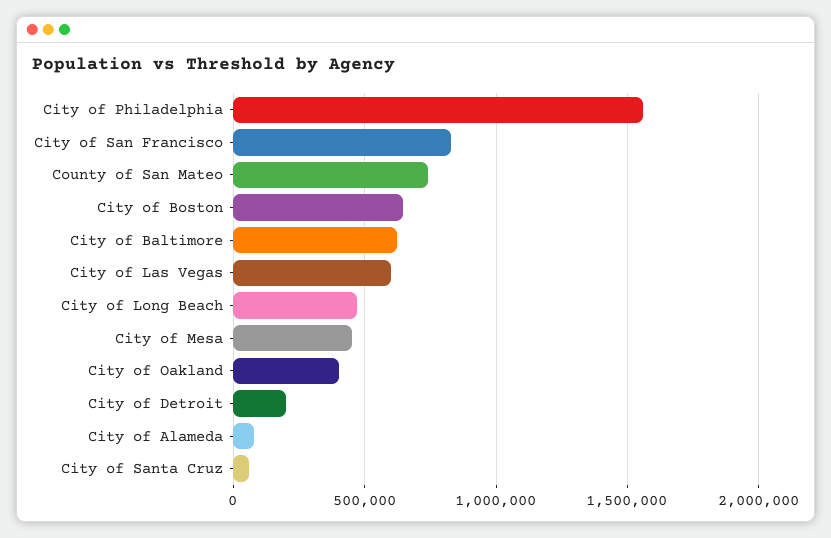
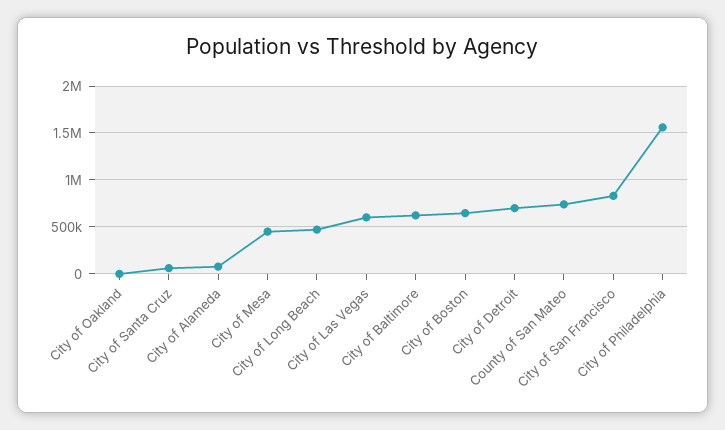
City of Oakland: 400000 -> 0
City of Detroit: 200000 -> 700000

